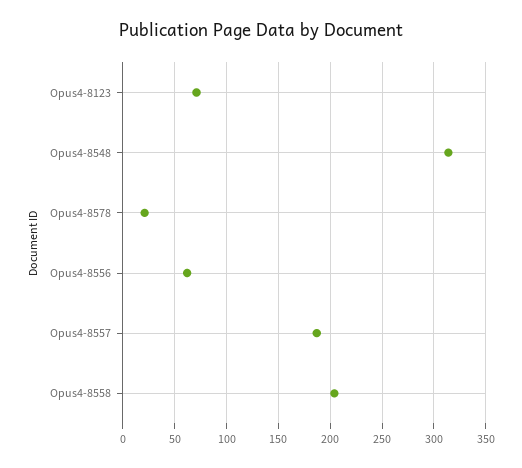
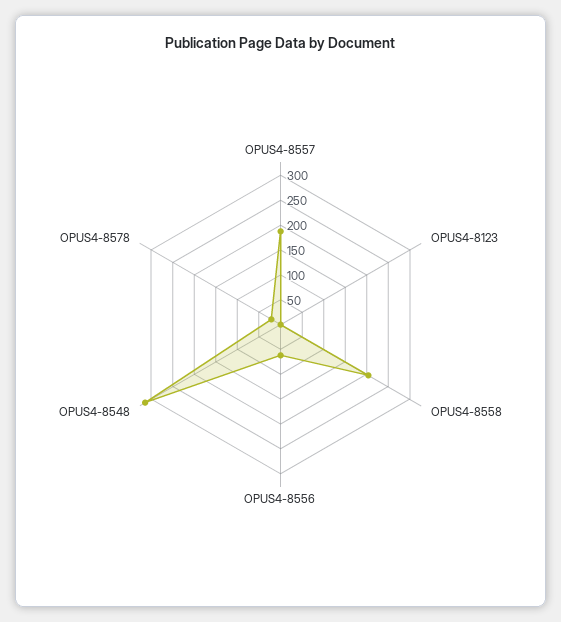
Opus4-8123: 70 -> 0

